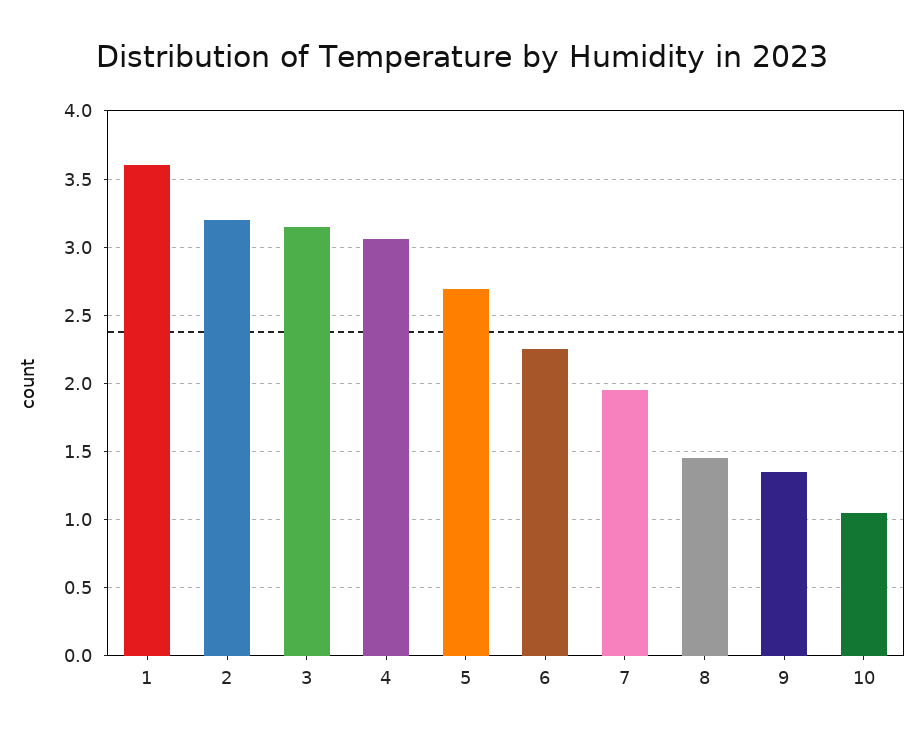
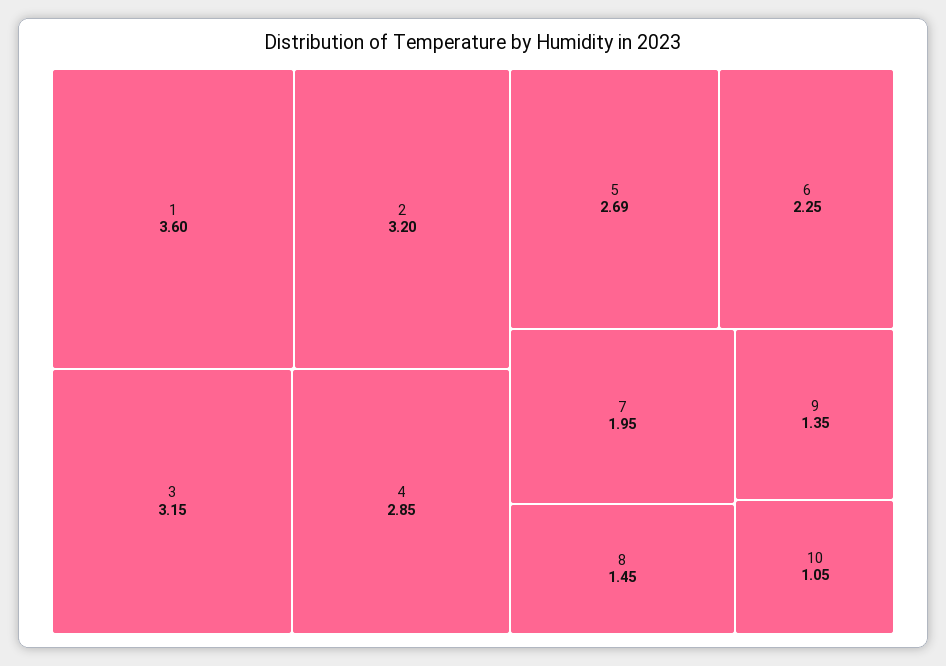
4: 3.05 -> 2.85

